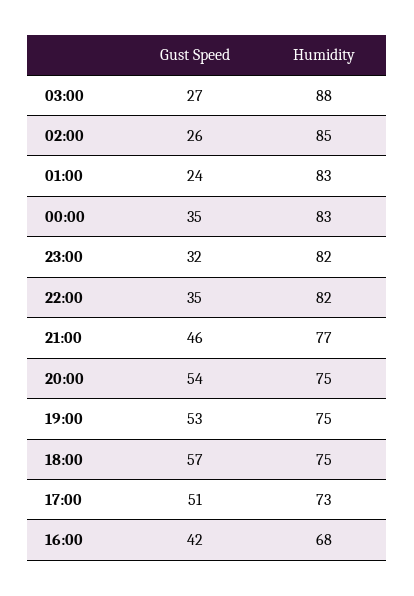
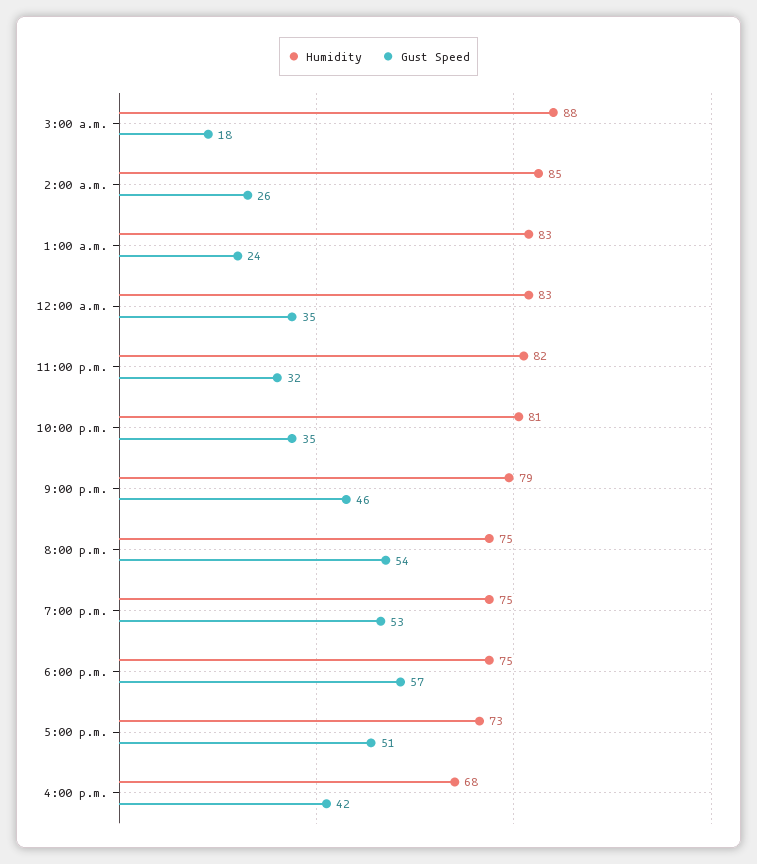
Gust Speed, 03:00: 27 -> 18
Humidity, 22:00: 82 -> 81
Humidity, 21:00: 77 -> 79

